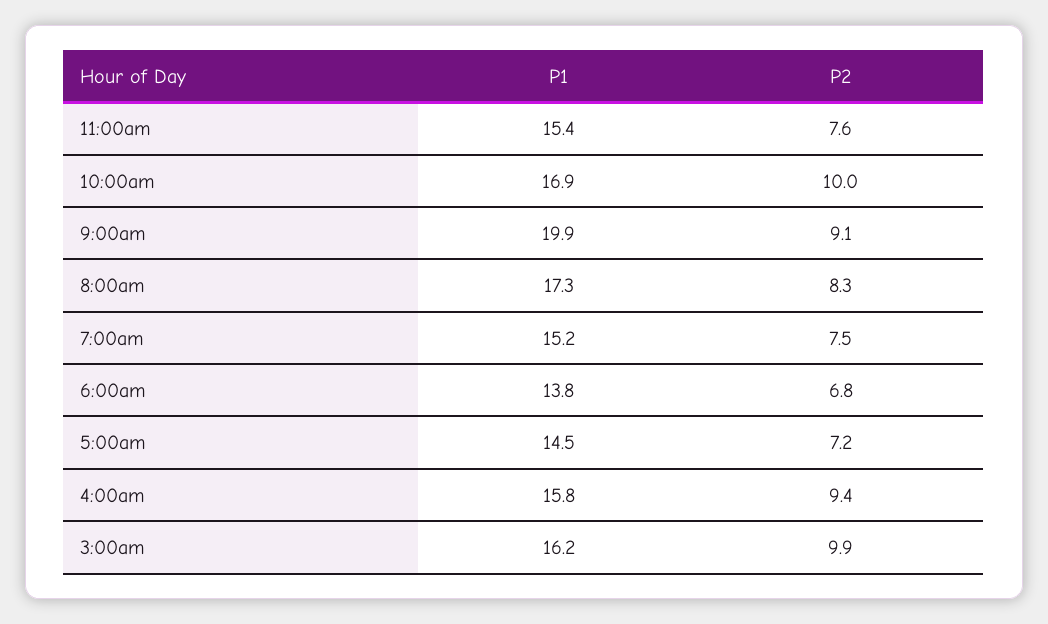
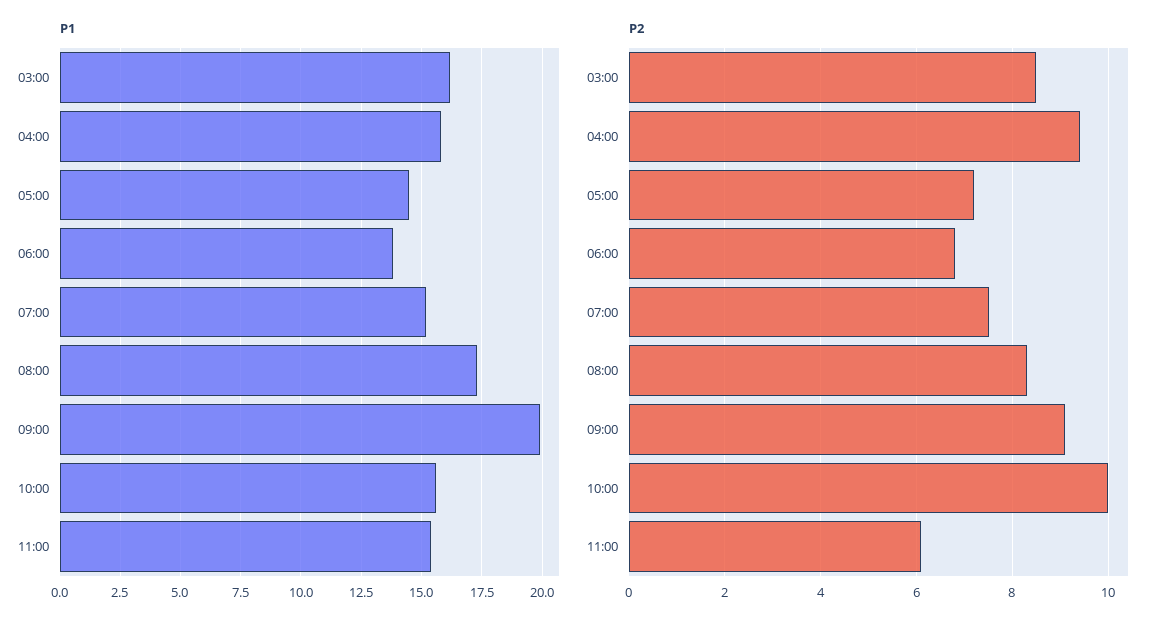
P2, 11:00am: 7.6 -> 6
P1, 10:00am: 16.9 -> 15.5
P2, 3:00am: 9.9 -> 8.5

